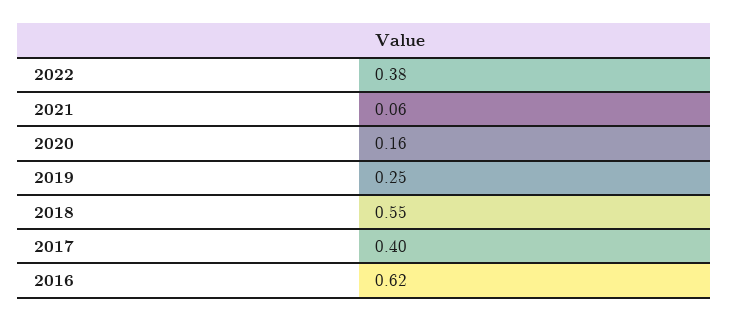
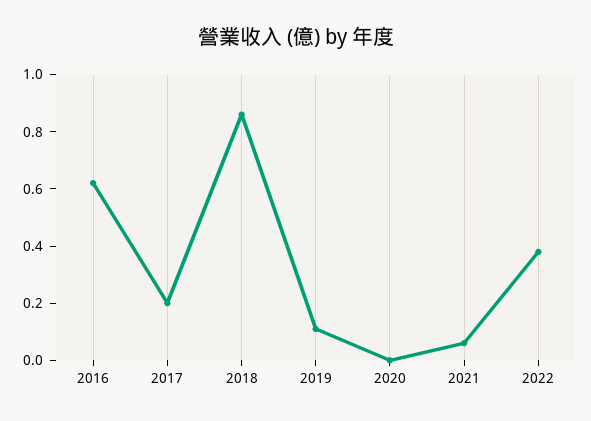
2020: 0.16 -> 0
2019: 0.25 -> 0.1
2018: 0.55 -> 0.85
2017: 0.4 -> 0.2

